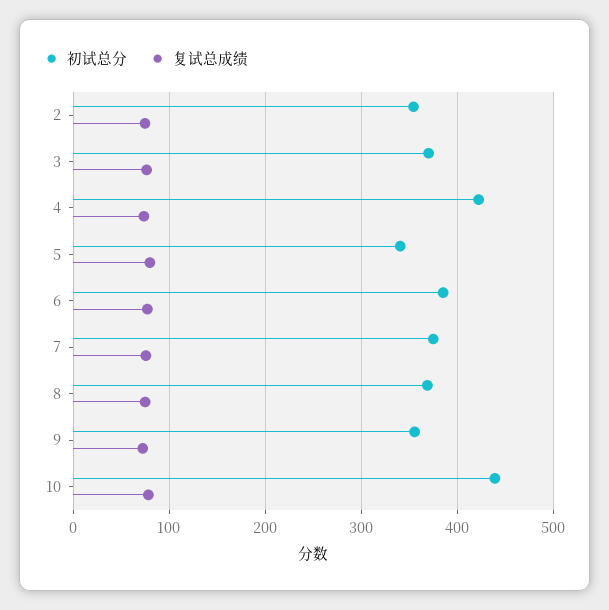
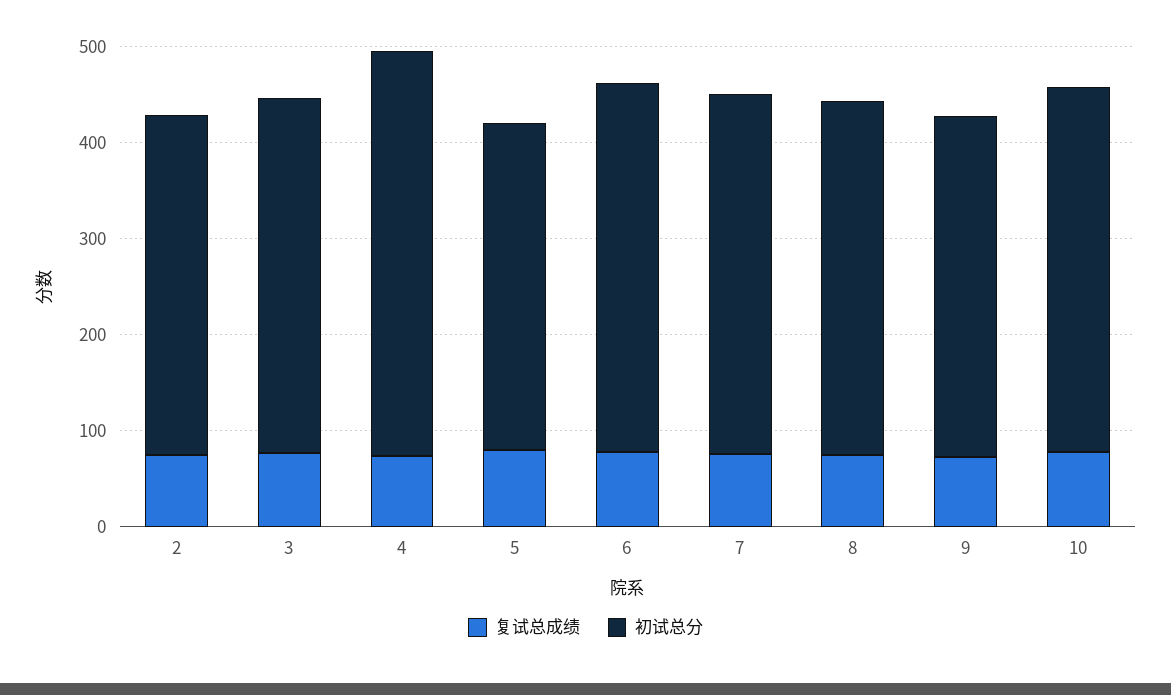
初试总分, 10: 440 -> 380

